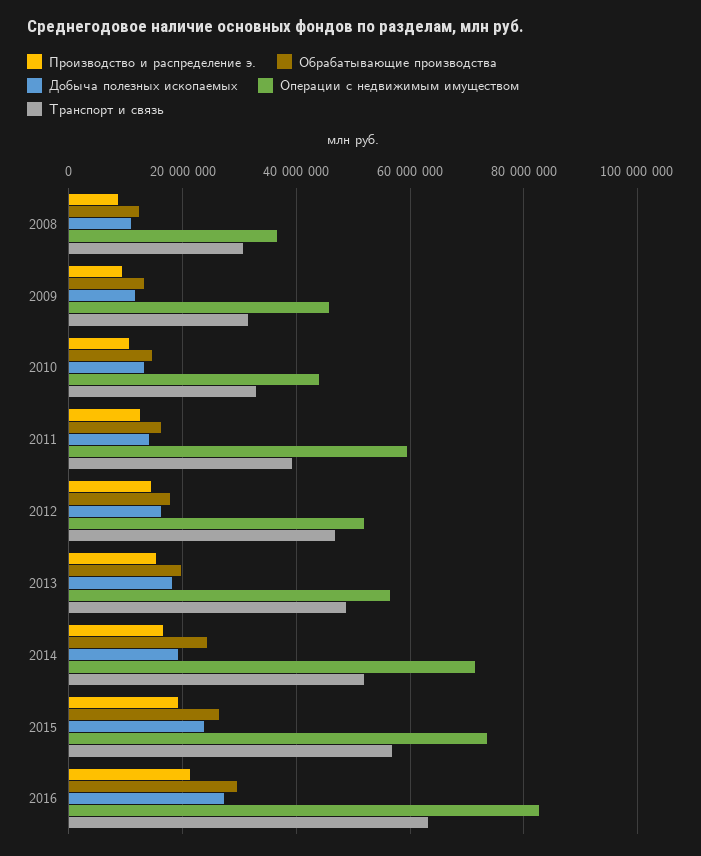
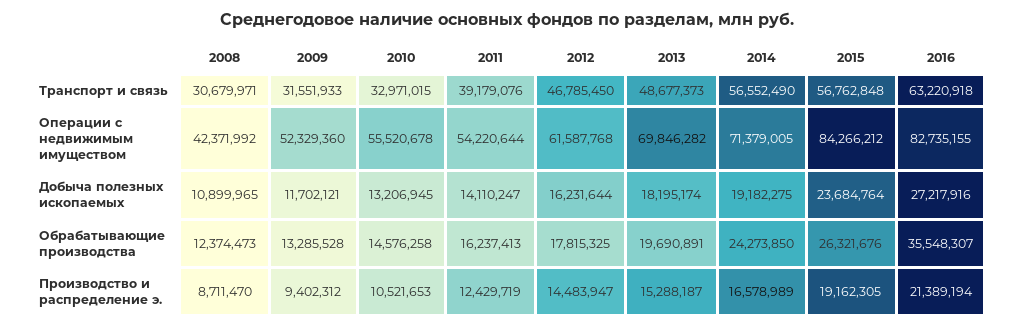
Операции с недвижимым имуществом, 2008: 36000000 -> 42371992
Операции с недвижимым имуществом, 2009: 46000000 -> 52329360
Операции с недвижимым имуществом, 2010: 44000000 -> 55520678
Операции с недвижимым имуществом, 2011: 60000000 -> 54220644
Операции с недвижимым имуществом, 2012: 52000000 -> 61587768
Операции с недвижимым имуществом, 2013: 56000000 -> 69846282
Транспорт и связь, 2014: 52000000 -> 56552490
Операции с недвижимым имуществом, 2015: 74000000 -> 84266212
Обрабатывающие производства, 2016: 30000000 -> 35548307

